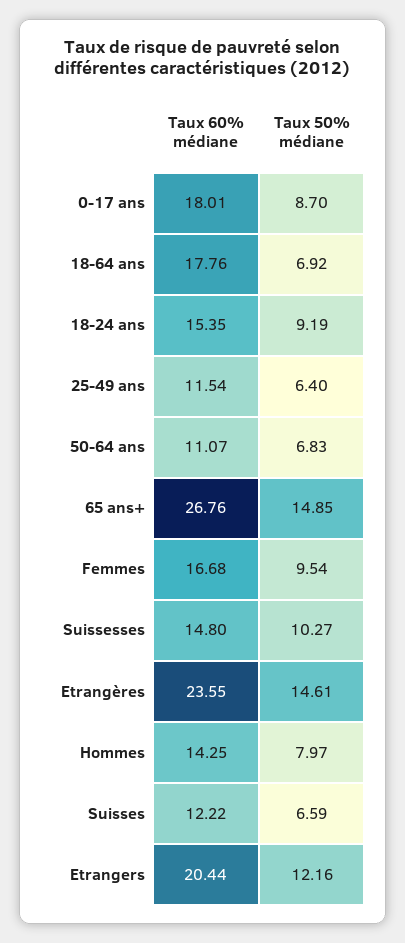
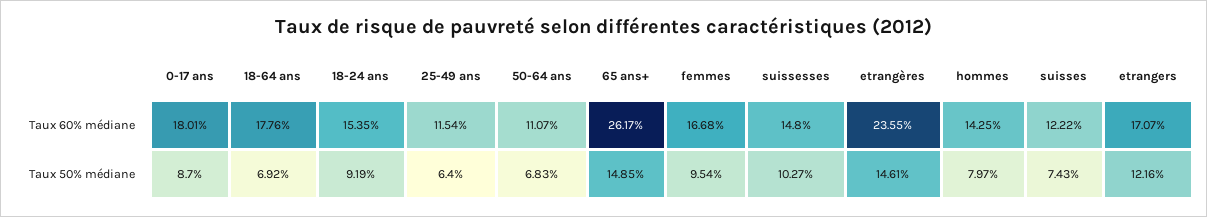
Taux 60% médiane, 65 ans+: 26.76 -> 26.17
Taux 50% médiane, Suisses: 6.59 -> 7.43
Taux 60% médiane, Etrangers: 20.44 -> 17.07

